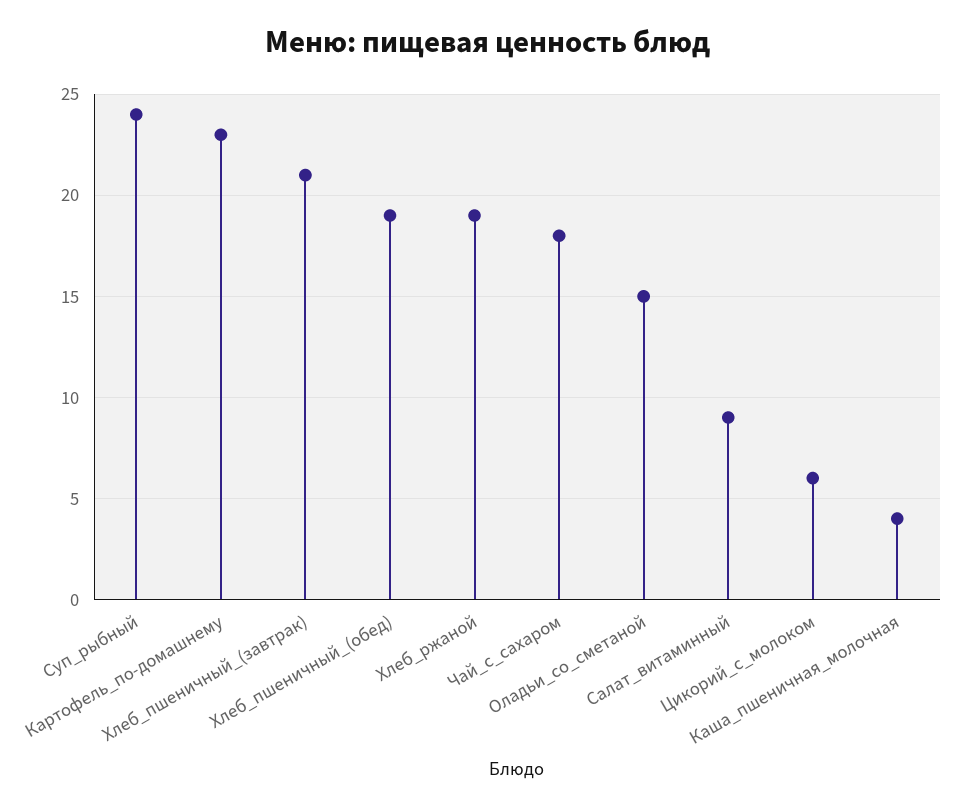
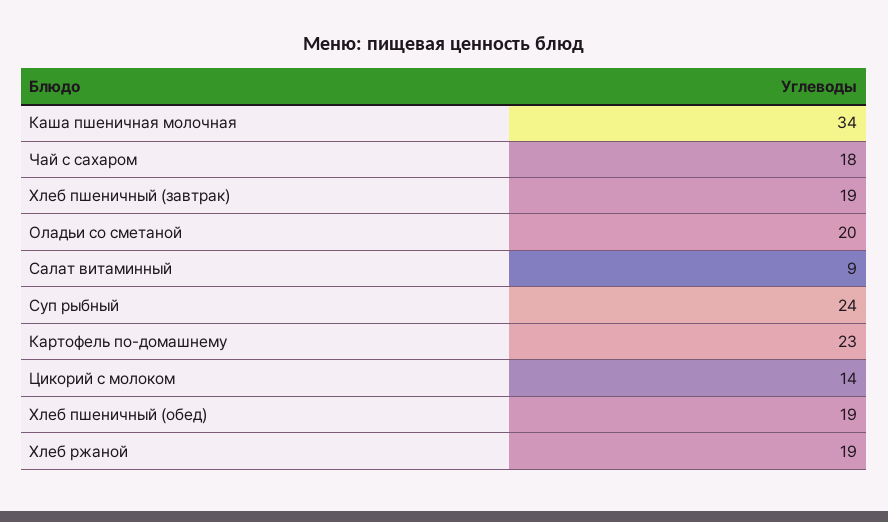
Хлеб_пшеничный_(завтрак): 21 -> 19
Оладьи_со_сметаной: 15 -> 20
Цикорий_с_молоком: 6 -> 14
Каша_пшеничная_молочная: 4 -> 34

